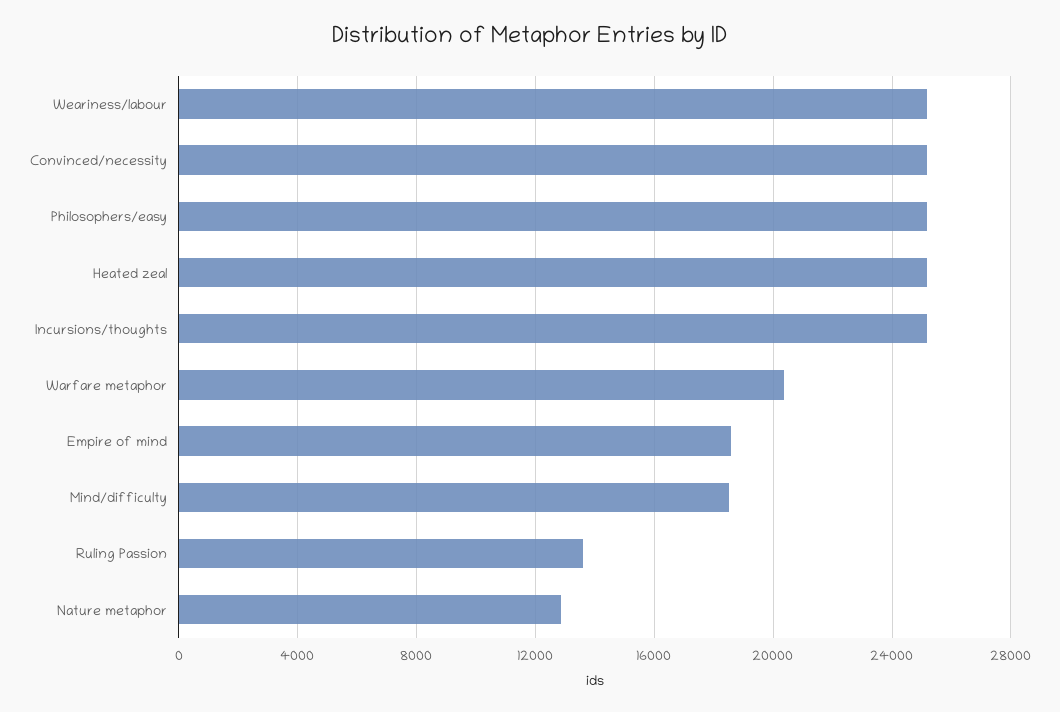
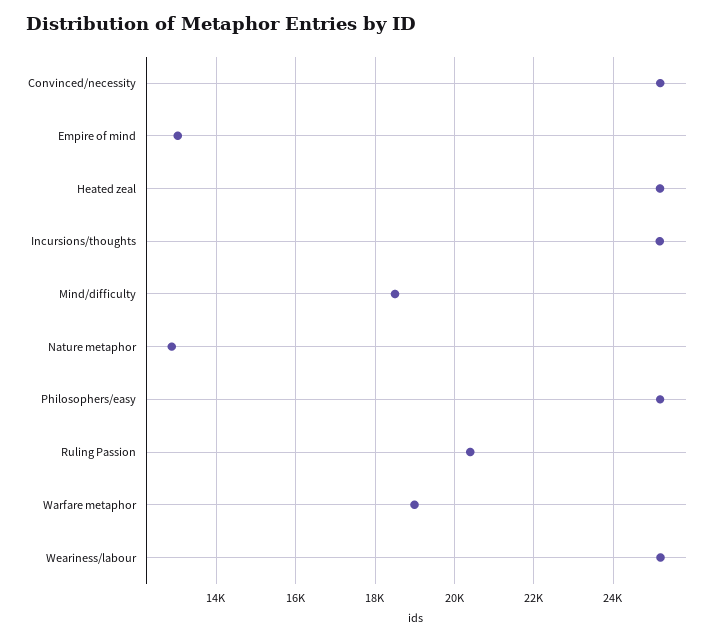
Warfare metaphor: 20500 -> 19000
Empire of mind: 18500 -> 13000
Ruling Passion: 13500 -> 20400

